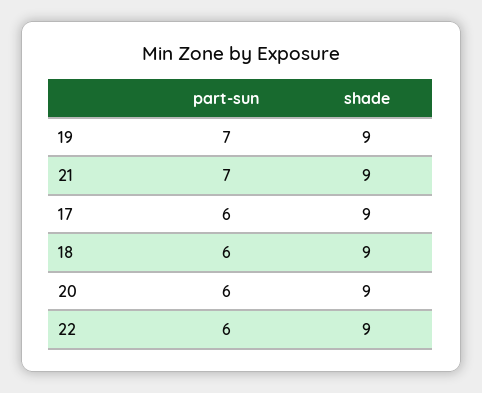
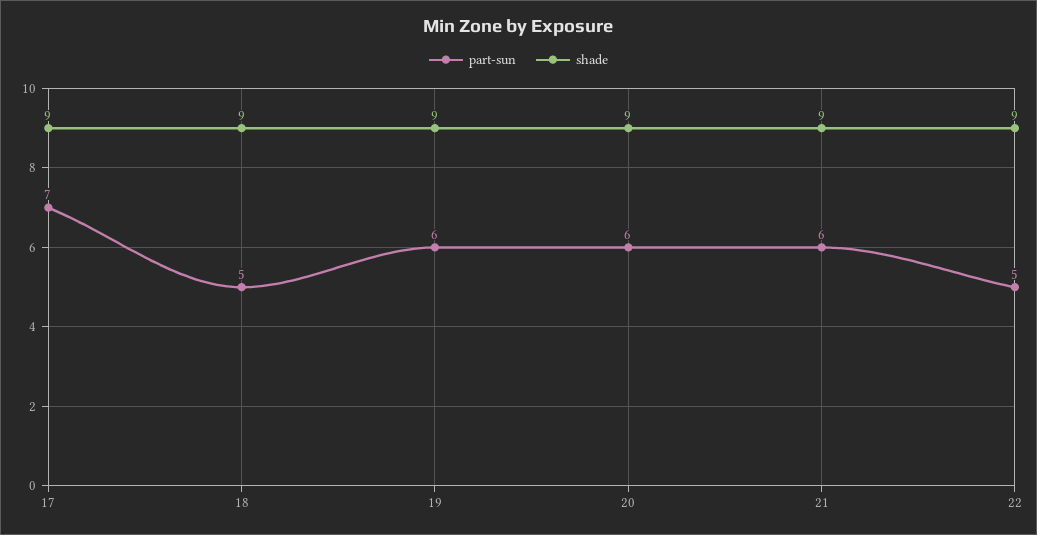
part-sun, 19: 7 -> 6
part-sun, 21: 7 -> 6
part-sun, 17: 6 -> 7
part-sun, 18: 6 -> 5
part-sun, 22: 6 -> 5

